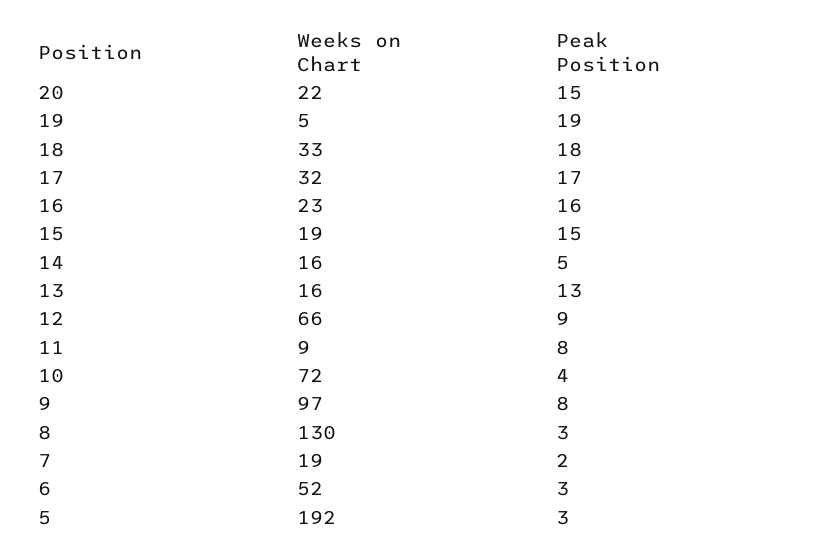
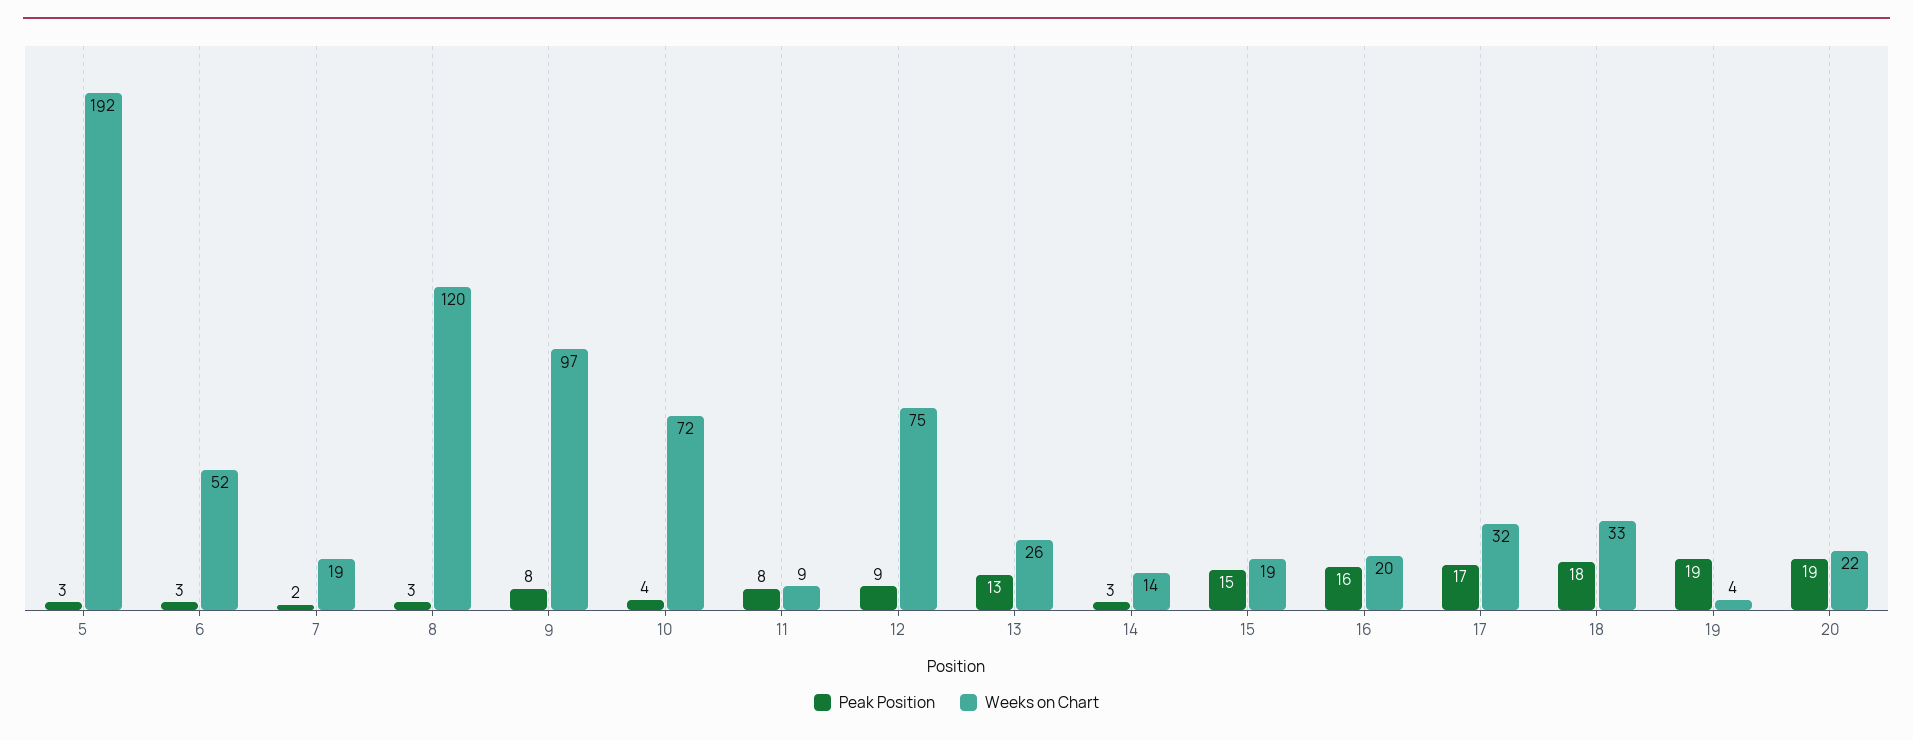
Peak Position, 20: 15 -> 19
Weeks on Chart, 19: 5 -> 4
Weeks on Chart, 16: 23 -> 20
Weeks on Chart, 14: 16 -> 14
Peak Position, 14: 5 -> 3
Weeks on Chart, 13: 16 -> 26
Weeks on Chart, 12: 66 -> 75
Weeks on Chart, 8: 130 -> 120

